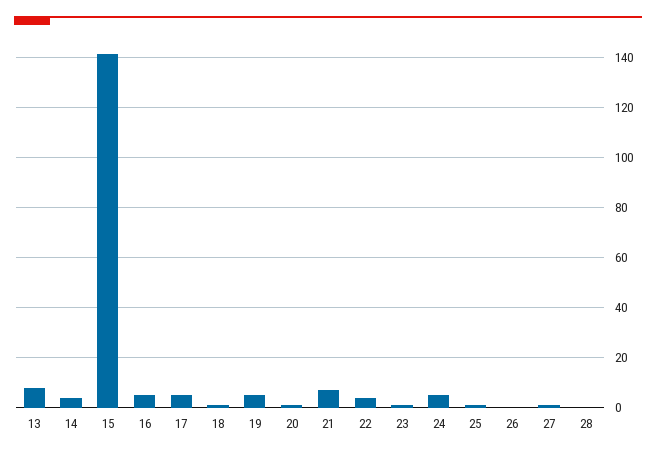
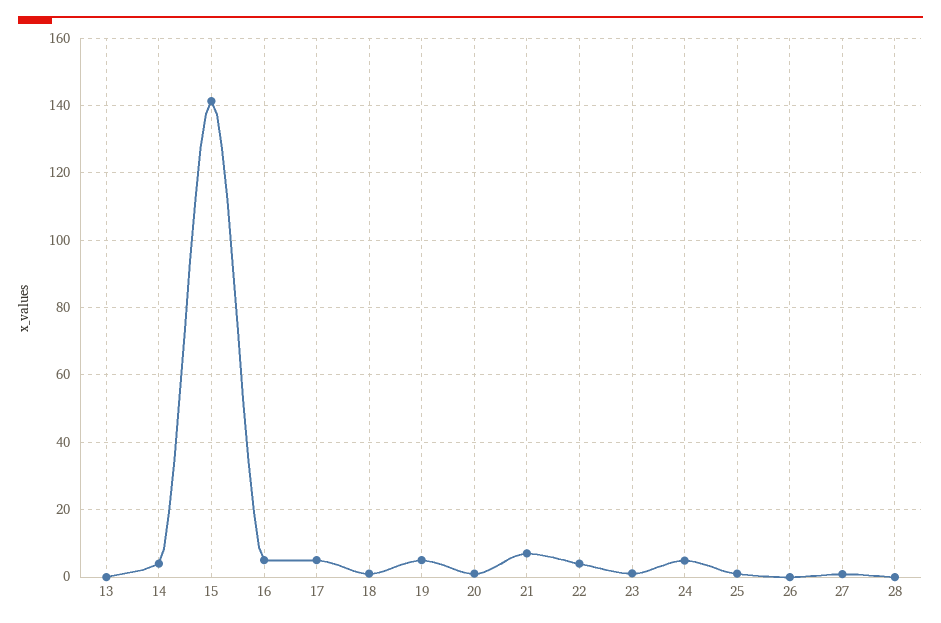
13: 7.5 -> 0

